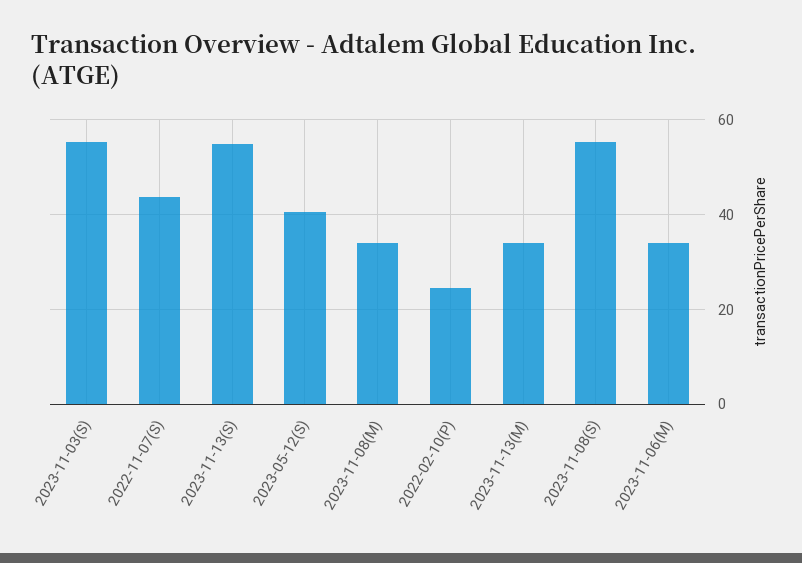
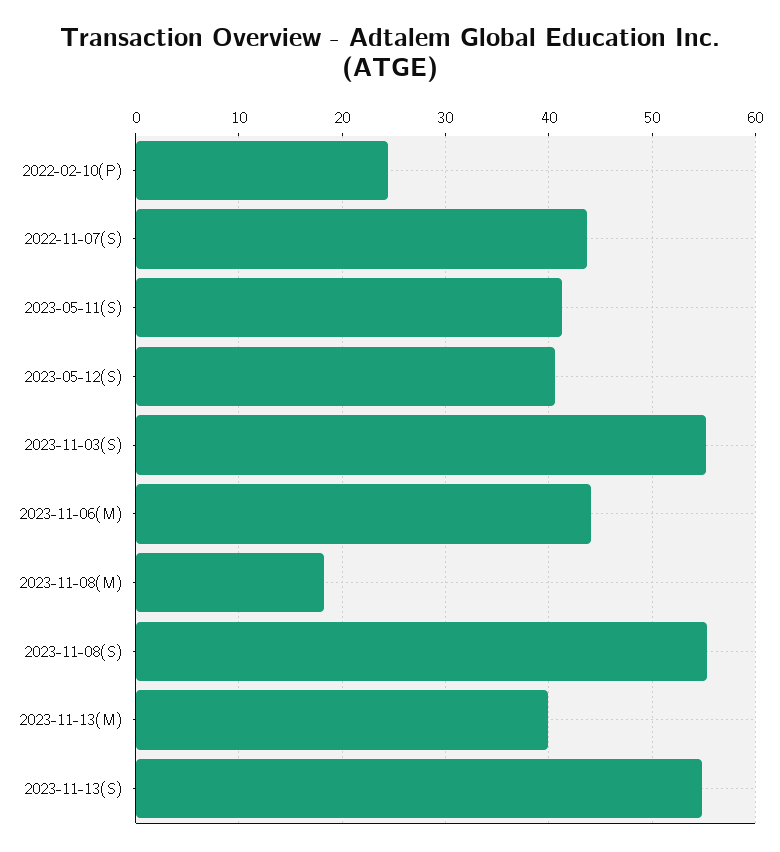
2023-11-08(M): 34 -> 18
2023-11-13(M): 34 -> 40
2023-11-06(M): 34 -> 44
2023-05-11(S): none -> 41

